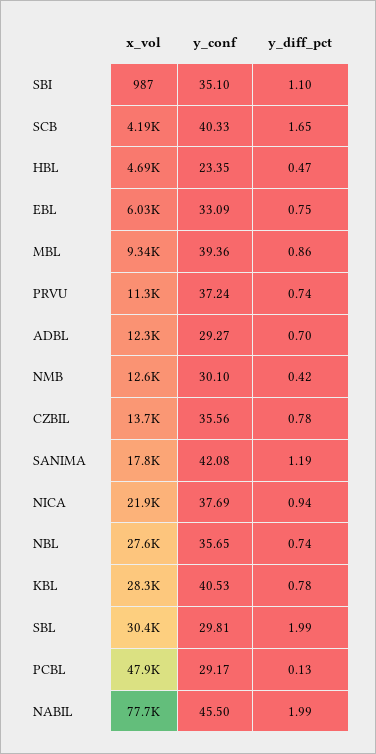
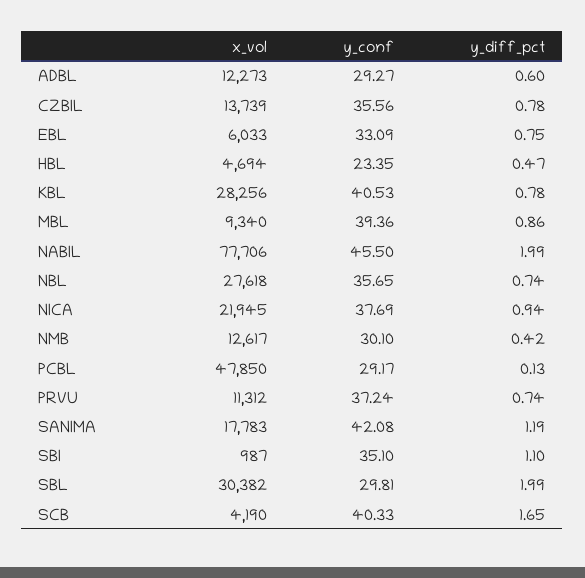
y_diff_pct, ADBL: 0.7 -> 0.6

